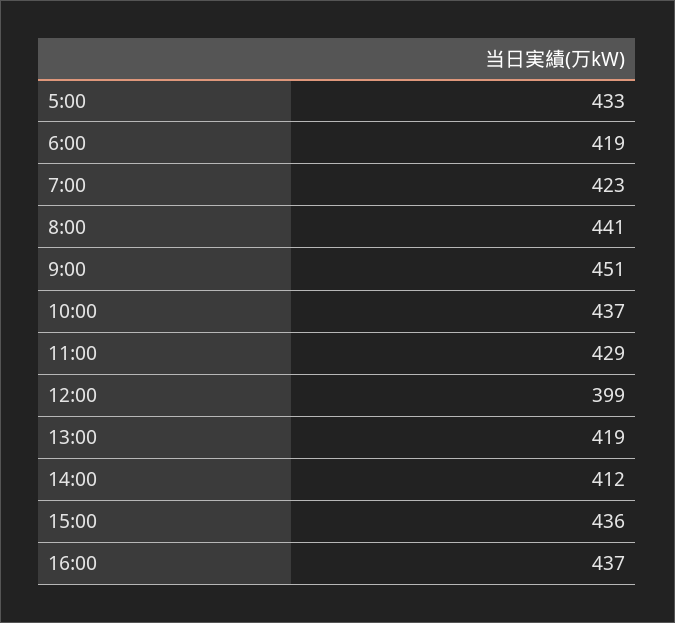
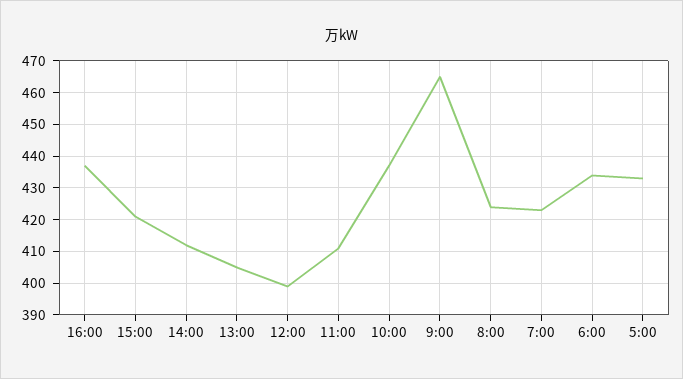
6:00: 419 -> 435
8:00: 441 -> 425
9:00: 451 -> 465
11:00: 429 -> 410
13:00: 419 -> 405
15:00: 436 -> 420

